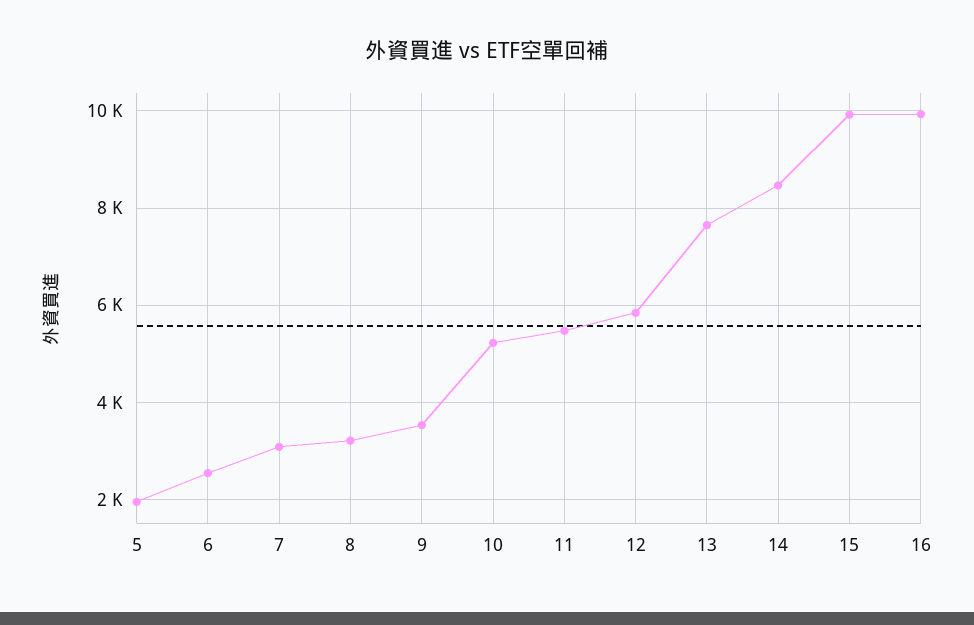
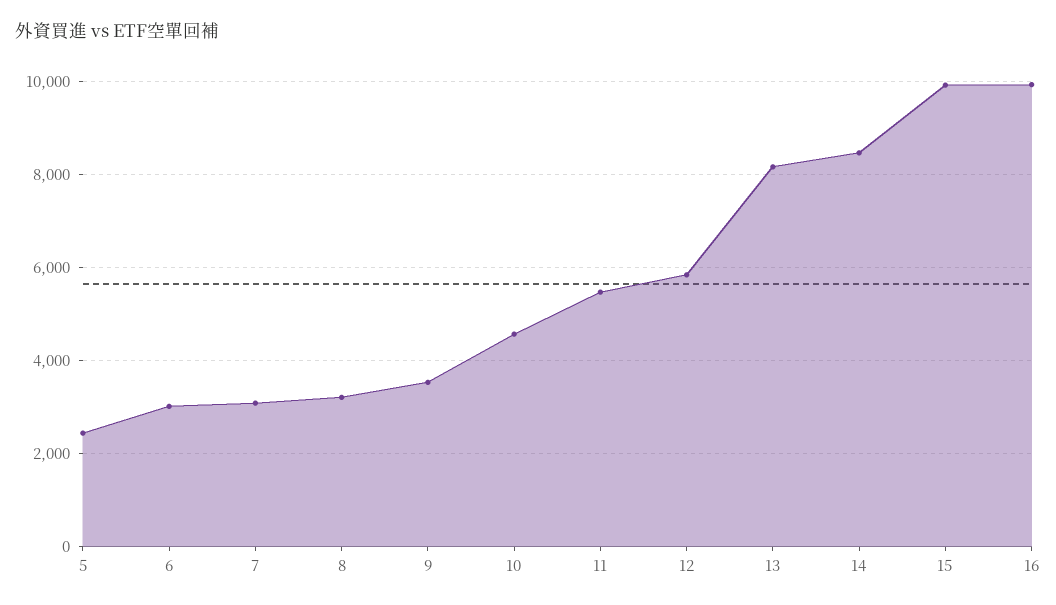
5: 2000 -> 2400
6: 2600 -> 3000
10: 5200 -> 4600
13: 7600 -> 8200

